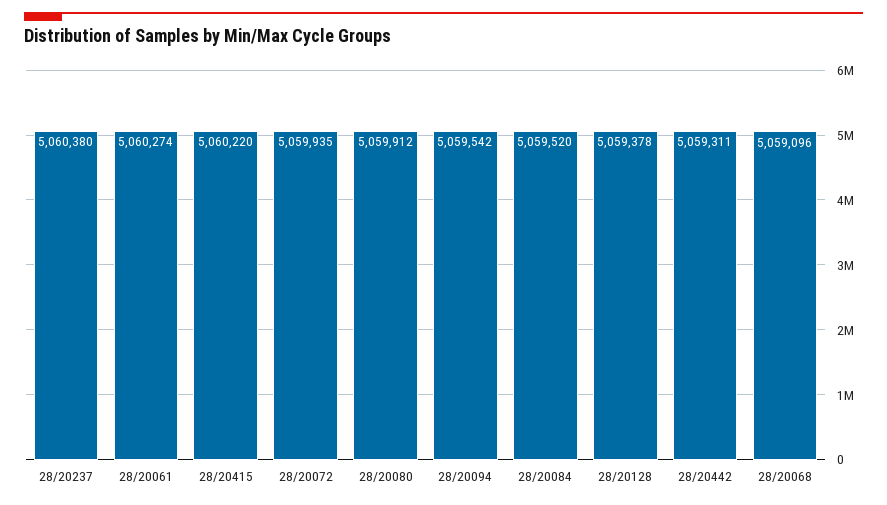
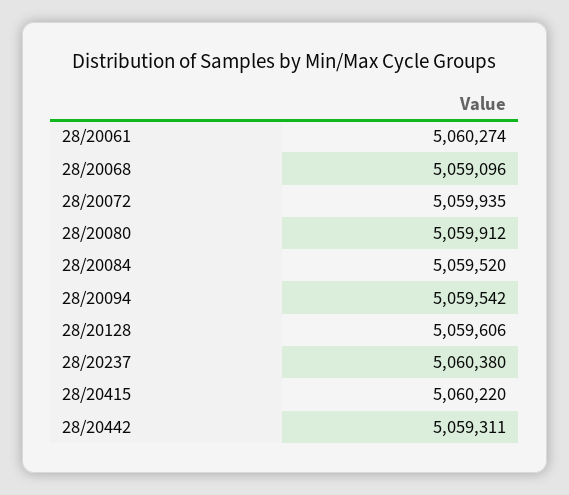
28/20128: 5059378 -> 5059606

